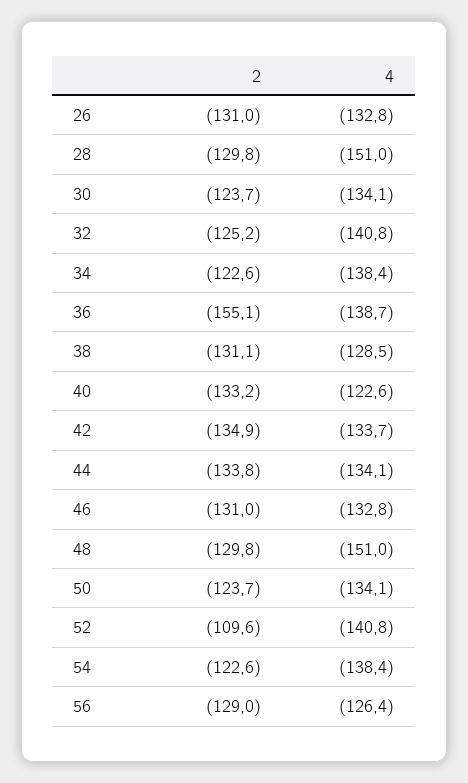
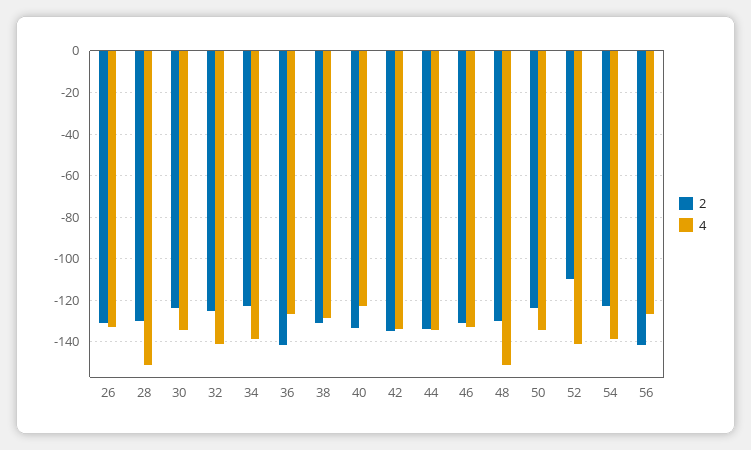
2, 36: -155.1 -> -140
4, 36: -138.7 -> -125
2, 56: -129 -> -140

